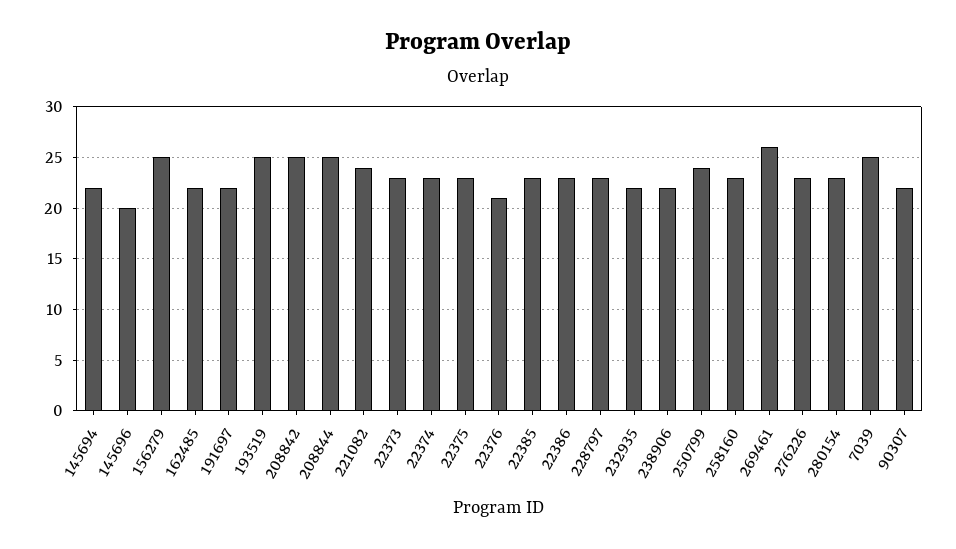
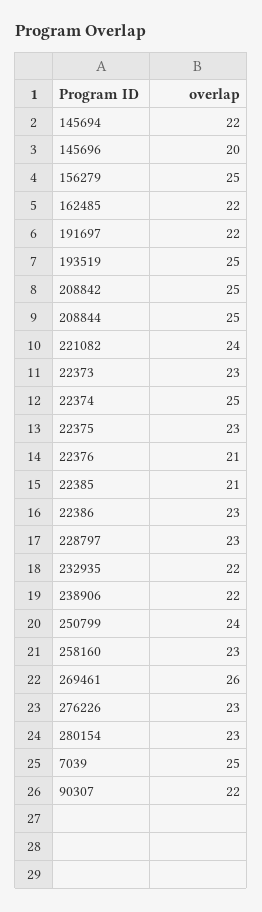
22374: 23 -> 25
22385: 23 -> 21

